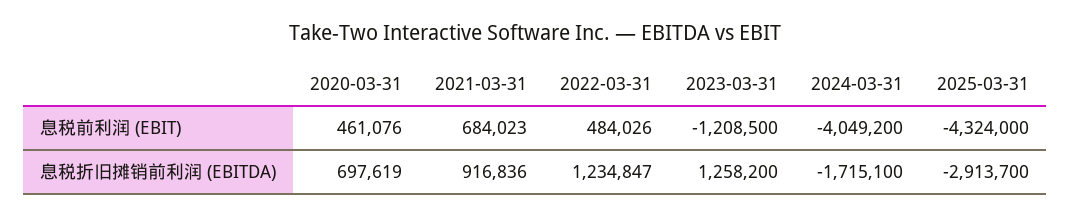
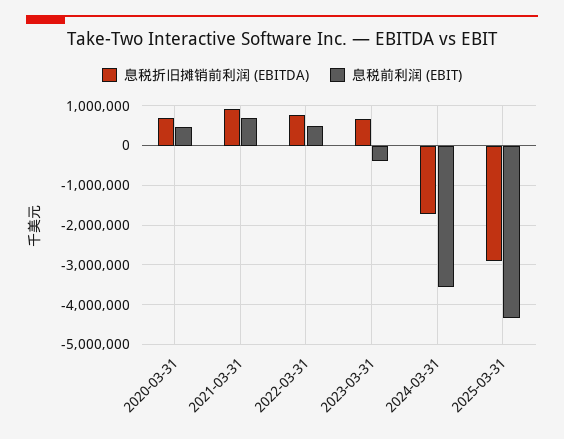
息税前利润 (EBIT), 2023-03-31: -1208500 -> -400000
息税前利润 (EBIT), 2024-03-31: -4049200 -> -3600000
息税折旧摊销前利润 (EBITDA), 2022-03-31: 1234847 -> 800000
息税折旧摊销前利润 (EBITDA), 2023-03-31: 1258200 -> 600000

